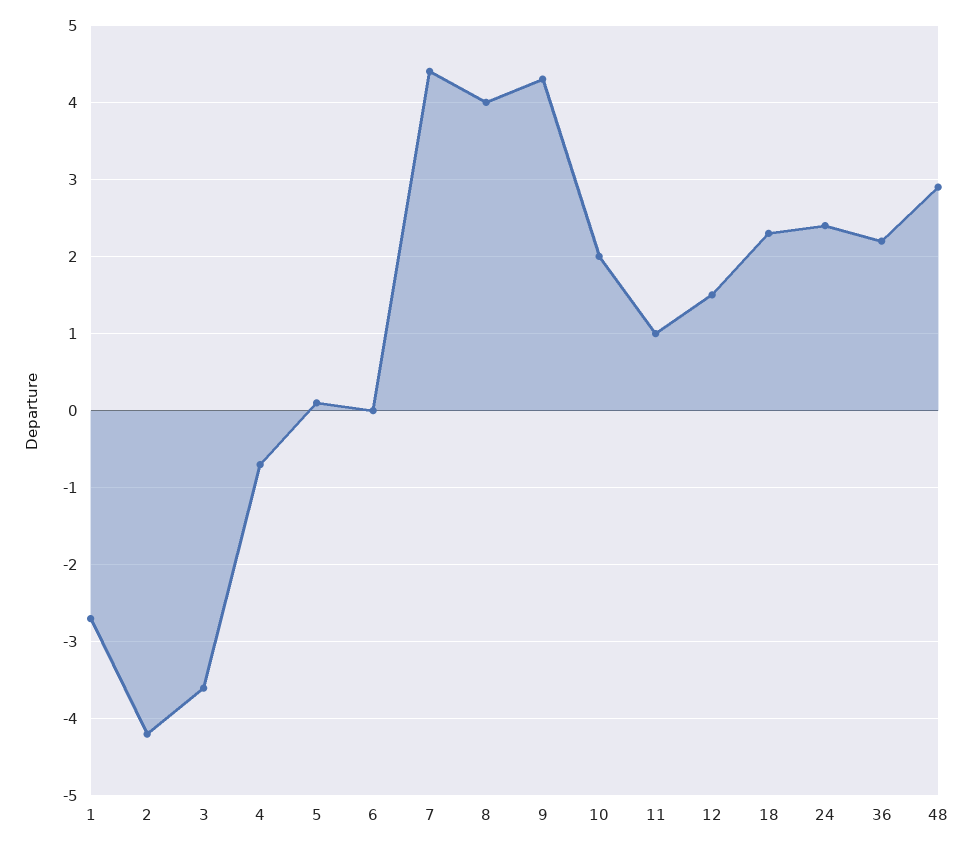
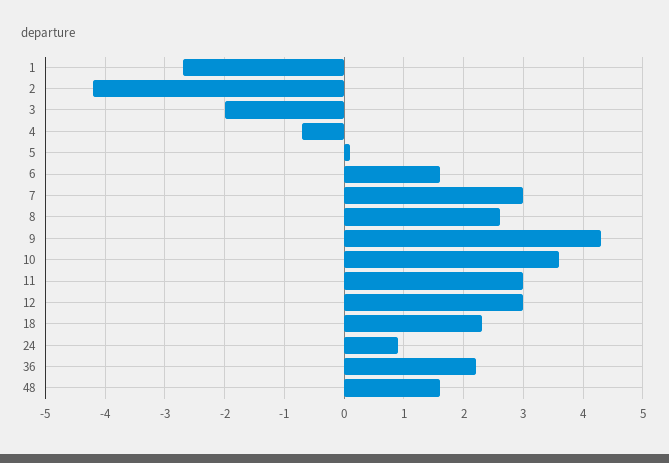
3: -3.6 -> -2
6: 0 -> 1.5
7: 4.4 -> 3
8: 4 -> 2.5
10: 2 -> 3.5
11: 1 -> 3
12: 1.5 -> 3
24: 2.4 -> 1
48: 2.9 -> 1.5

